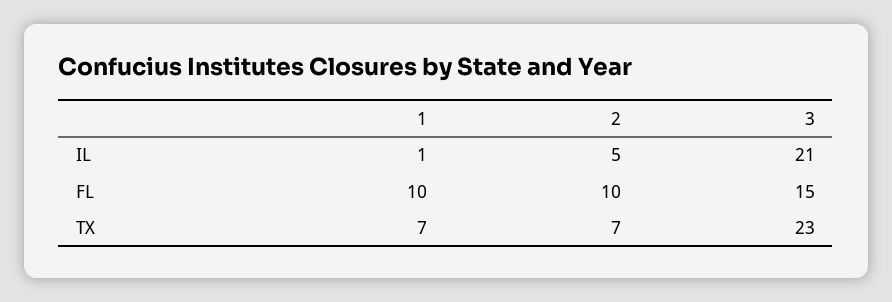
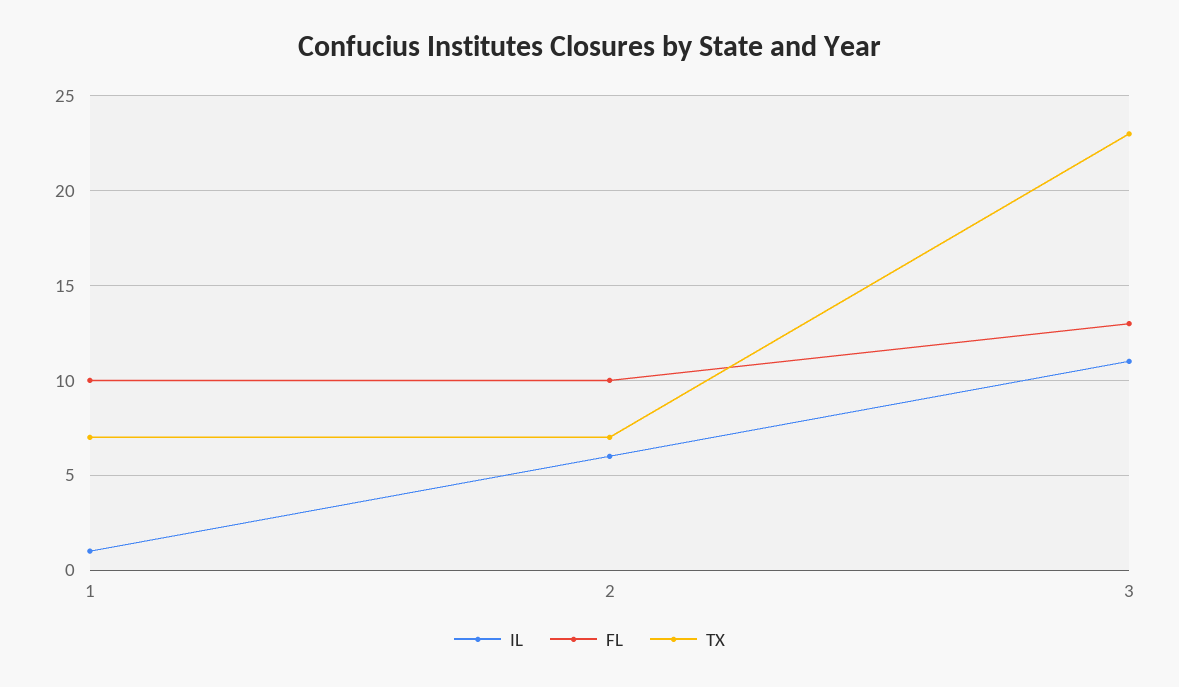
IL, 2: 5 -> 6
IL, 3: 21 -> 11
FL, 3: 15 -> 13

